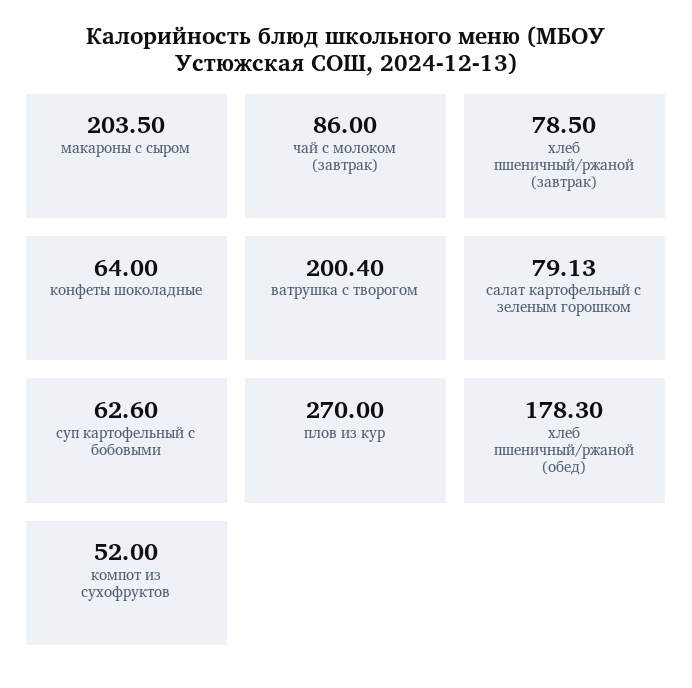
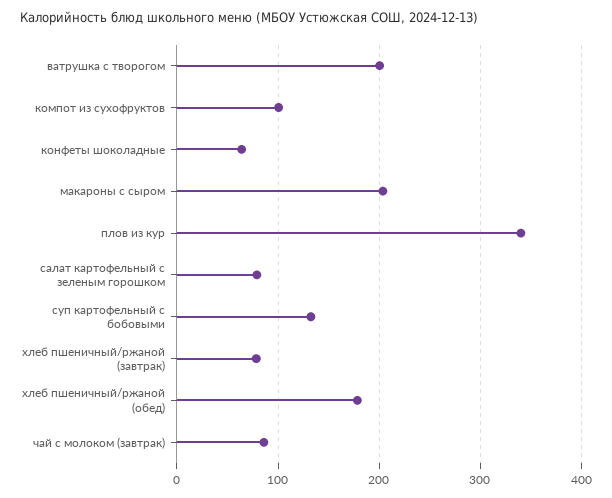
суп картофельный с бобовыми: 62.6 -> 130
плов из кур: 270 -> 340
компот из сухофруктов: 52 -> 100

